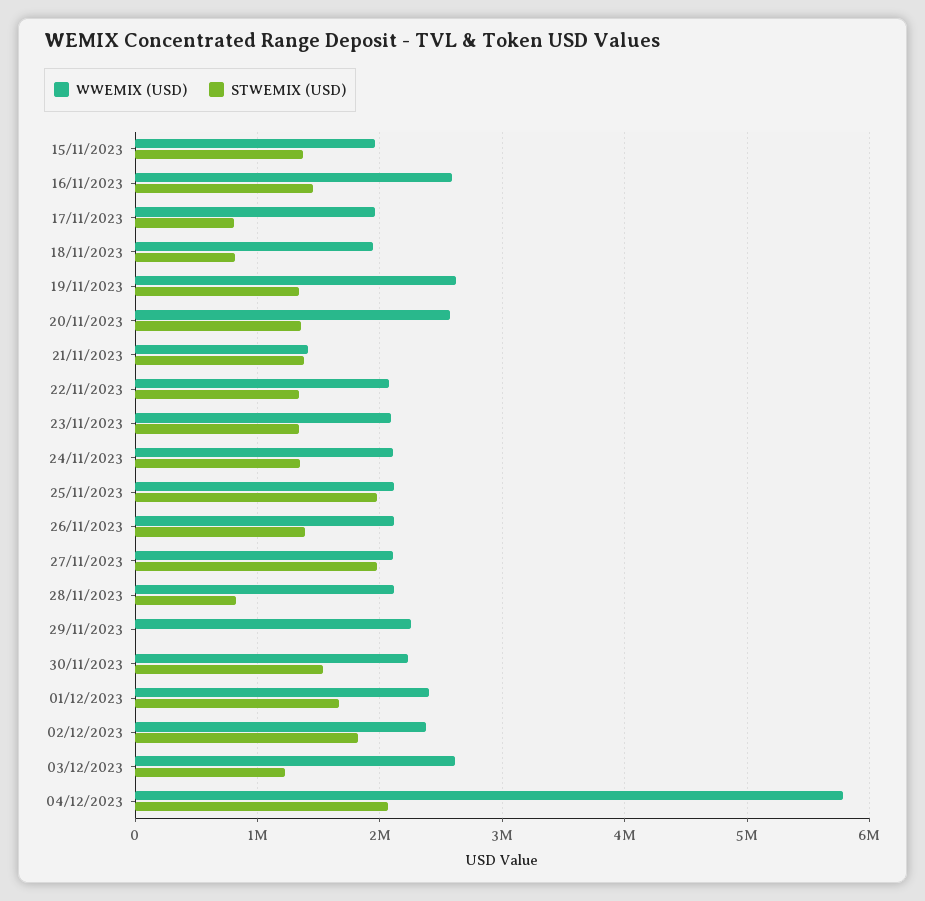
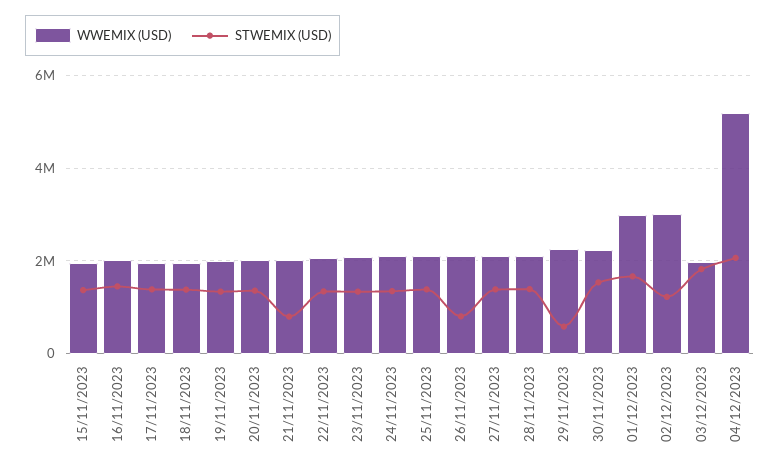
WWEMIX (USD), 16/11/2023: 2600000 -> 2000000
STWEMIX (USD), 17/11/2023: 800000 -> 1400000
STWEMIX (USD), 18/11/2023: 800000 -> 1400000
WWEMIX (USD), 19/11/2023: 2600000 -> 2000000
WWEMIX (USD), 20/11/2023: 2600000 -> 2000000
WWEMIX (USD), 21/11/2023: 1400000 -> 2000000
STWEMIX (USD), 21/11/2023: 1400000 -> 800000
STWEMIX (USD), 25/11/2023: 2000000 -> 1400000
STWEMIX (USD), 26/11/2023: 1400000 -> 800000
STWEMIX (USD), 27/11/2023: 2000000 -> 1400000
STWEMIX (USD), 28/11/2023: 800000 -> 1400000
STWEMIX (USD), 29/11/2023: 0 -> 600000
WWEMIX (USD), 01/12/2023: 2400000 -> 3000000
WWEMIX (USD), 02/12/2023: 2400000 -> 3000000
STWEMIX (USD), 02/12/2023: 1800000 -> 1200000
WWEMIX (USD), 03/12/2023: 2600000 -> 2000000
STWEMIX (USD), 03/12/2023: 1200000 -> 1800000
WWEMIX (USD), 04/12/2023: 5800000 -> 5200000

